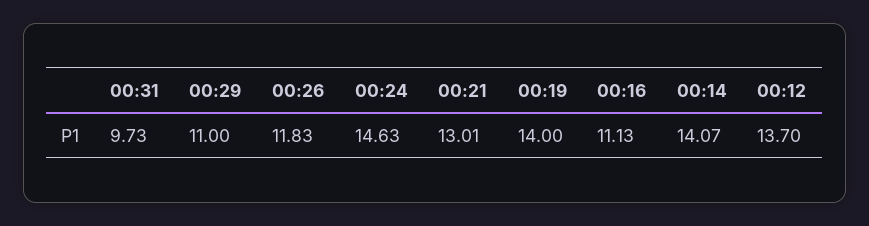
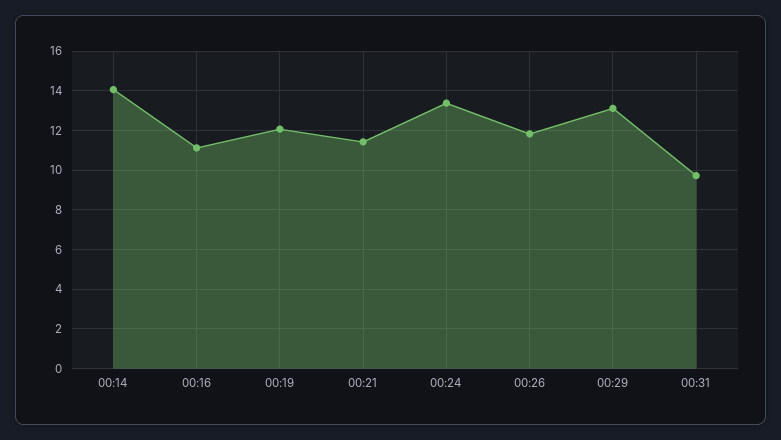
00:29: 11 -> 13
00:24: 14.63 -> 13.5
00:21: 13.01 -> 11.5
00:19: 14 -> 12
00:12: 13.7 -> none

